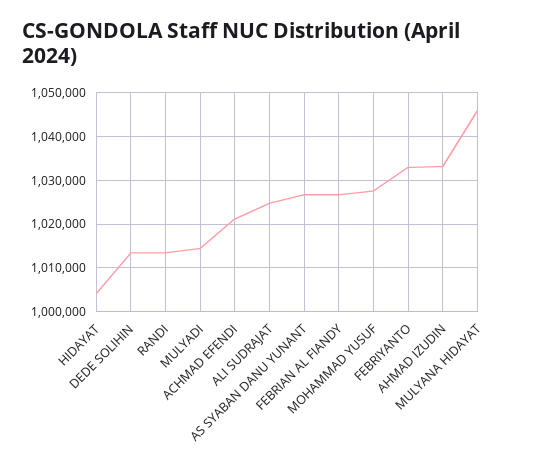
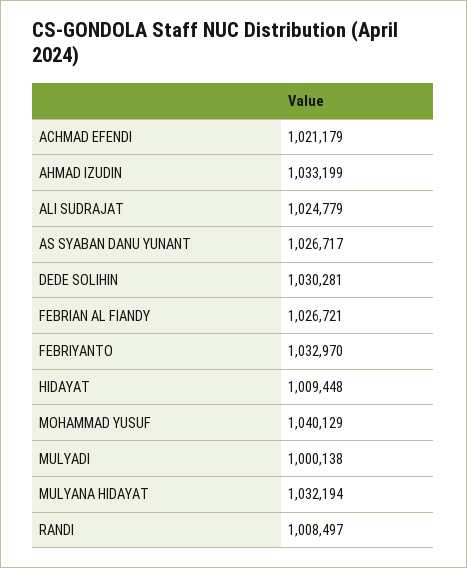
HIDAYAT: 1004000 -> 1009448
DEDE SOLIHIN: 1014000 -> 1030281
RANDI: 1014000 -> 1008497
MULYADI: 1014000 -> 1000138
MOHAMMAD YUSUF: 1028000 -> 1040129
MULYANA HIDAYAT: 1046000 -> 1032194

